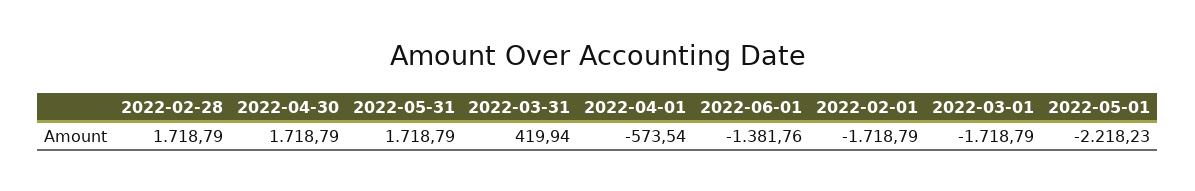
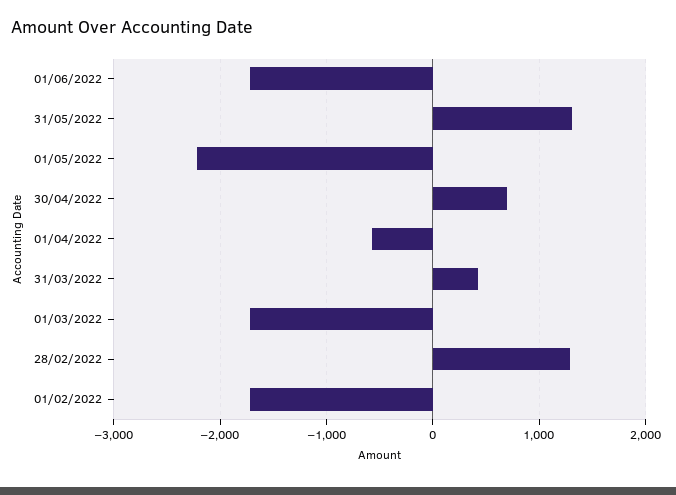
2022-02-28: 1718.79 -> 1300
2022-04-30: 1718.79 -> 700
2022-05-31: 1718.79 -> 1300
2022-06-01: -1381.76 -> -1700

